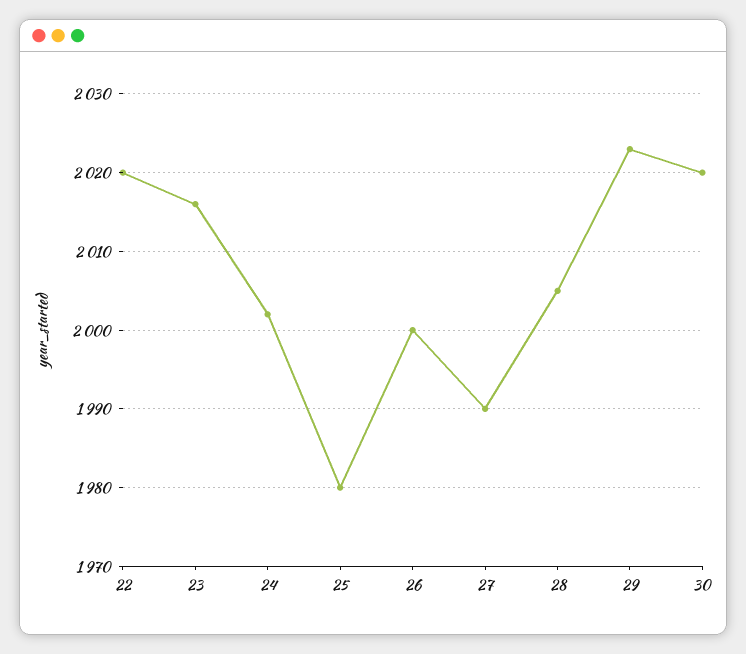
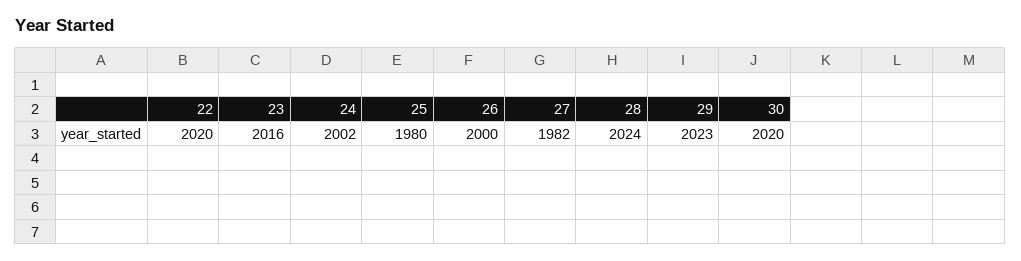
27: 1990 -> 1982
28: 2005 -> 2024

